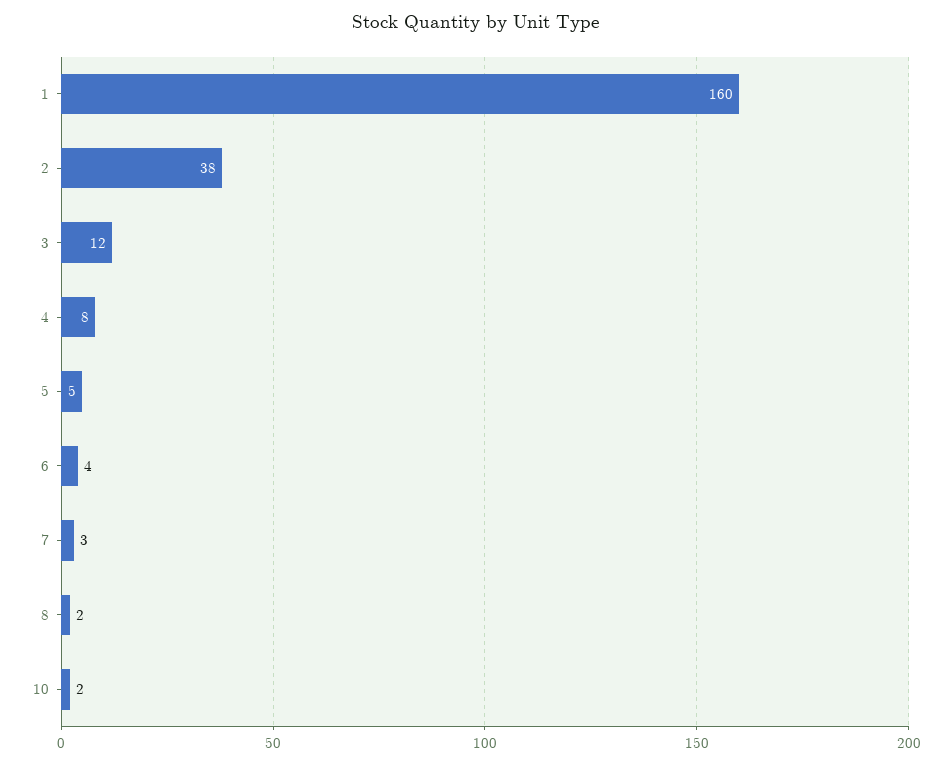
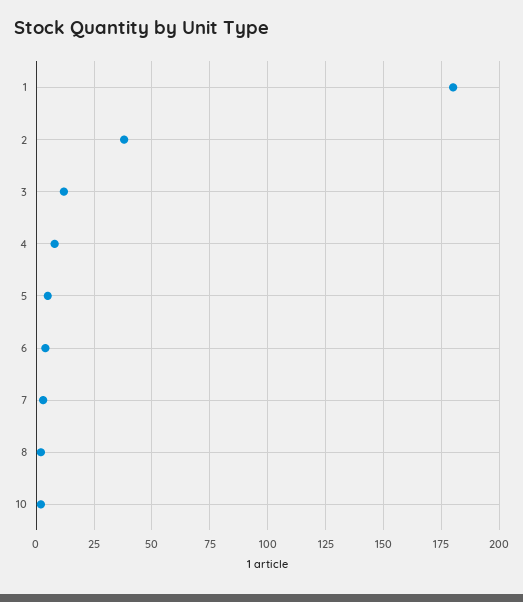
1: 160 -> 180

